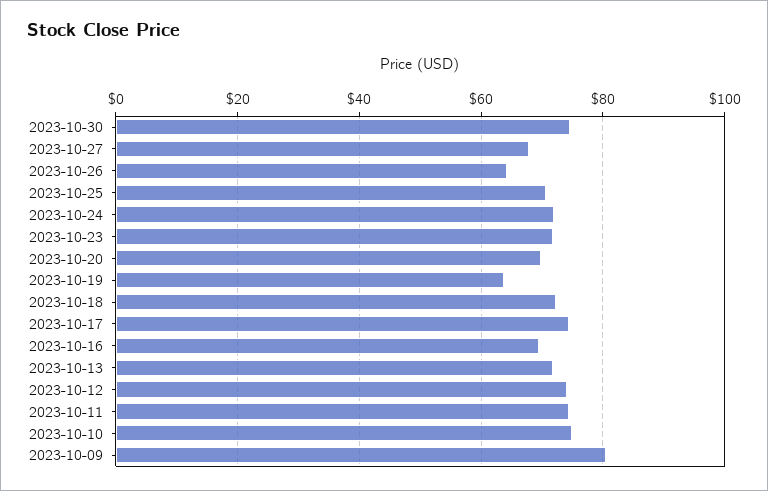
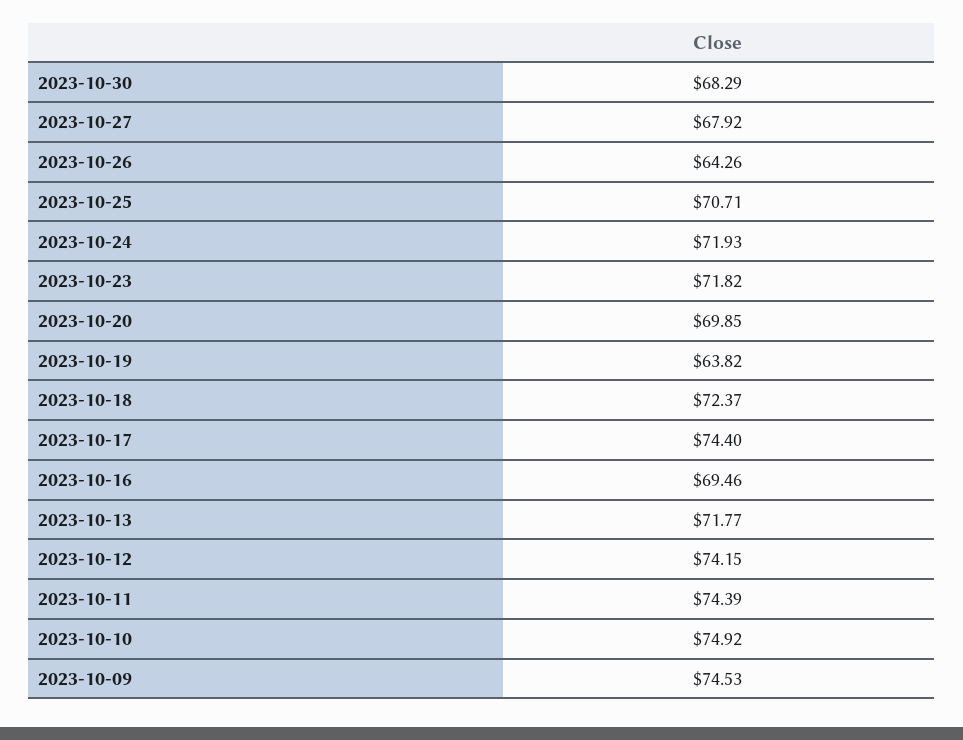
2023-10-30: 74 -> 68.29
2023-10-09: 80 -> 74.53

